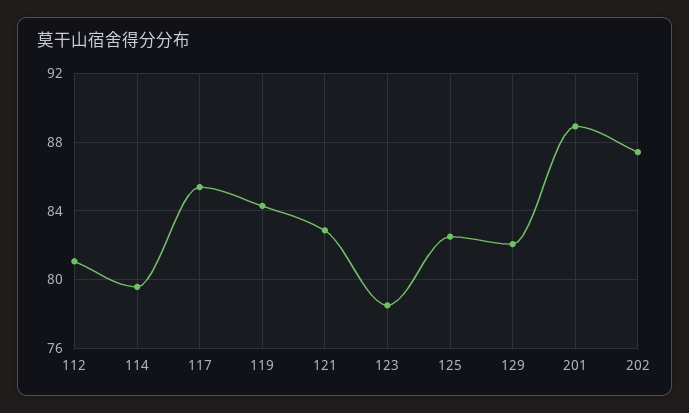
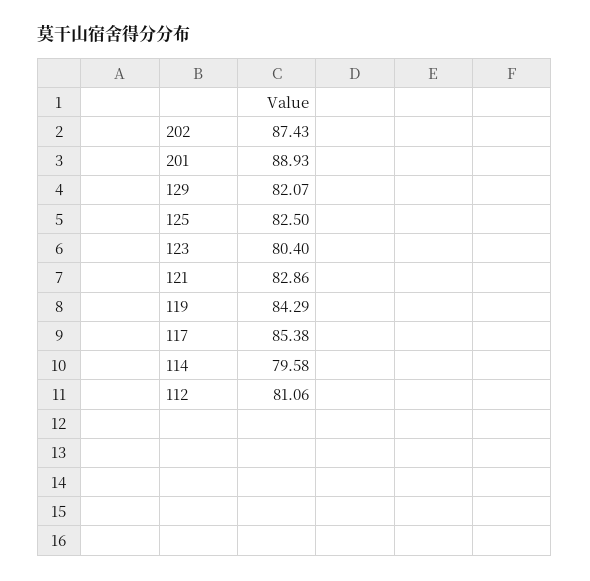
123: 78.5 -> 80.4

